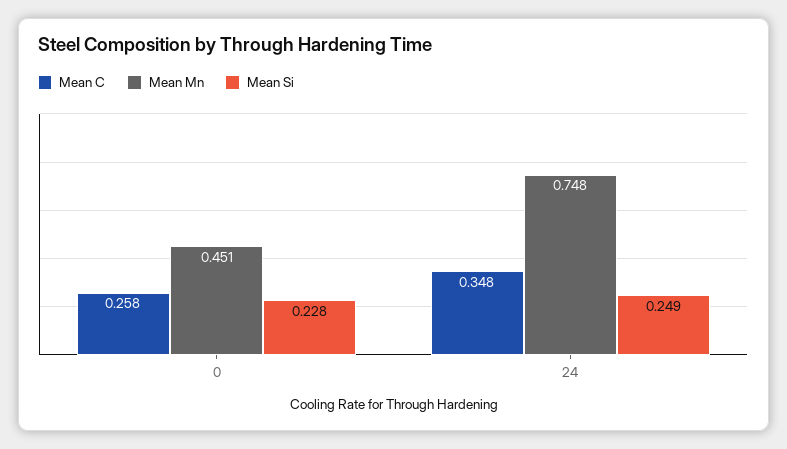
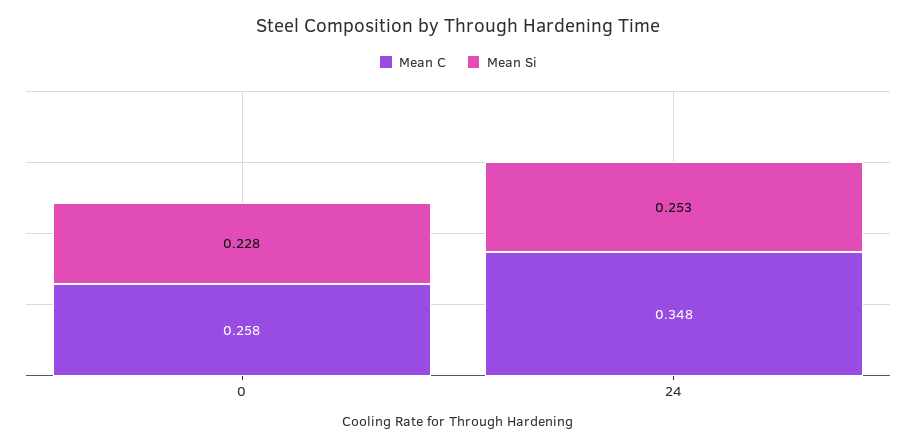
Mean Mn, 0: 0.451 -> none
Mean Mn, 24: 0.748 -> none
Mean Si, 24: 0.249 -> 0.253

